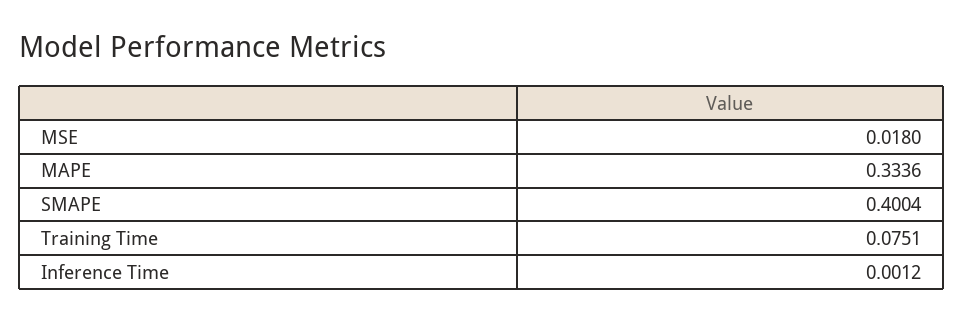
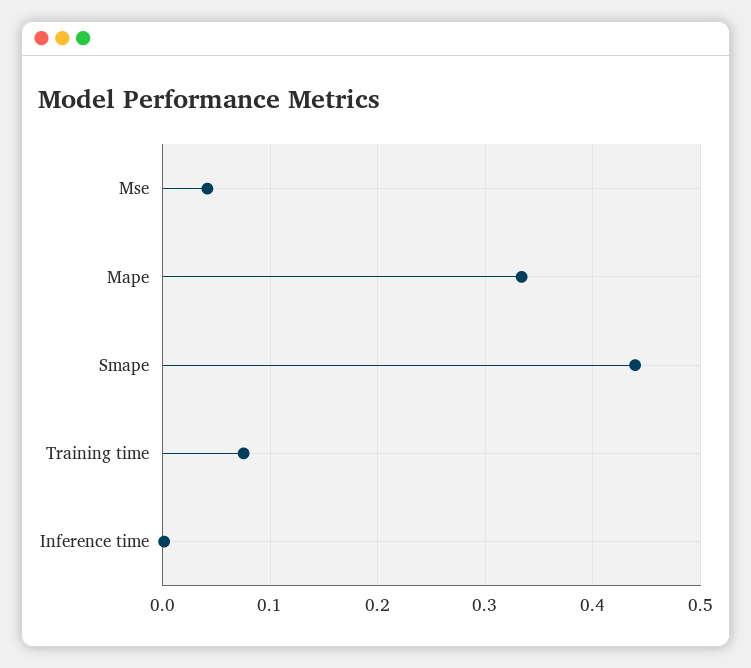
MSE: 0.018 -> 0.04
SMAPE: 0.4004 -> 0.44

